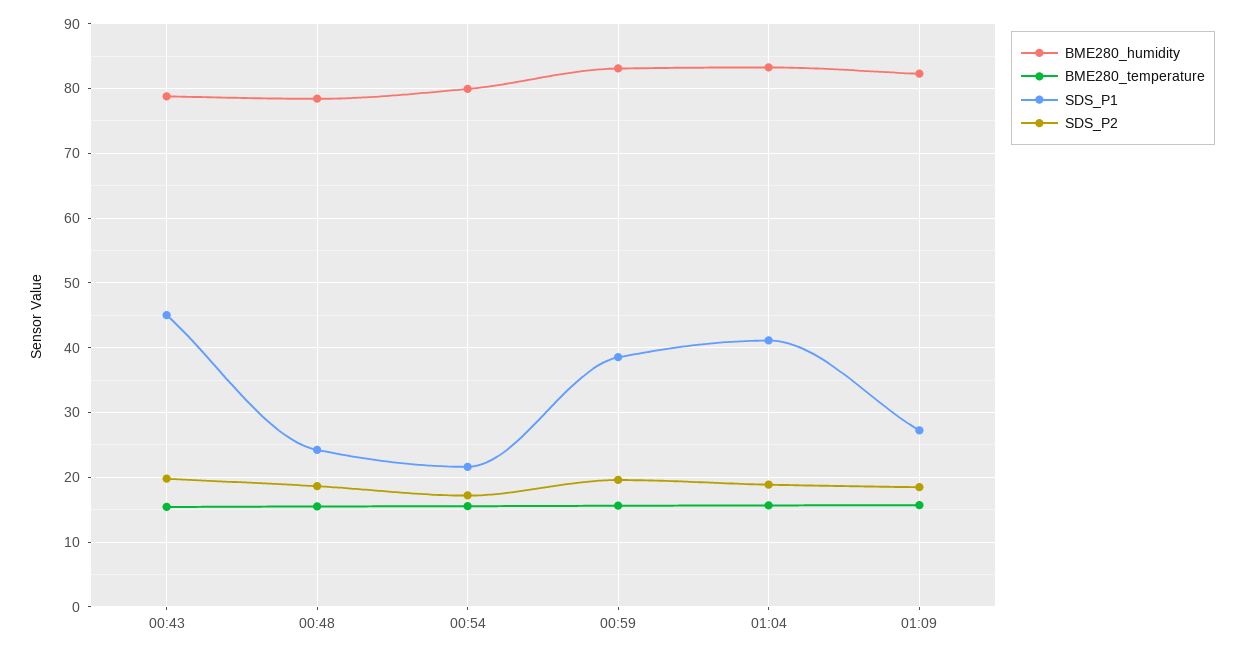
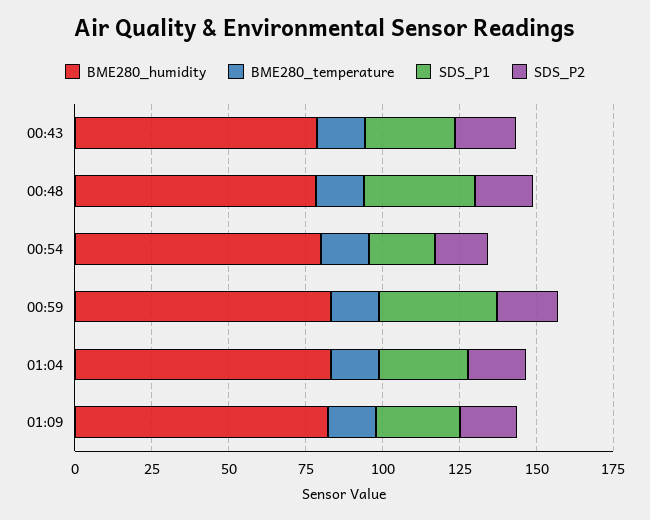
SDS_P1, 00:43: 45 -> 30
SDS_P1, 00:48: 24 -> 35
SDS_P1, 01:04: 41 -> 30

